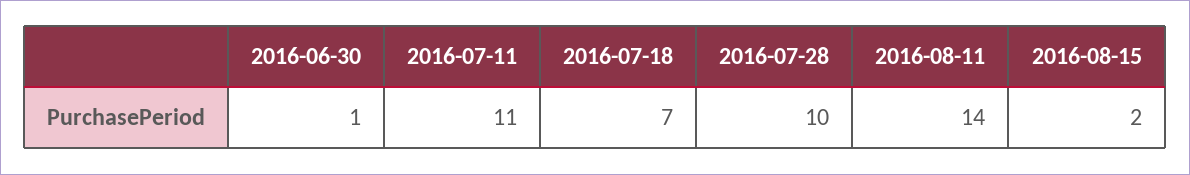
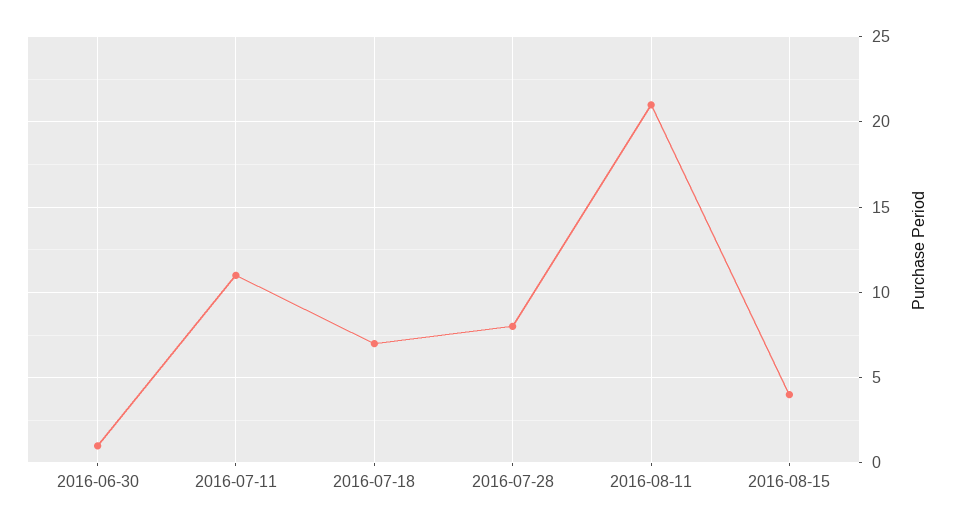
2016-07-28: 10 -> 8
2016-08-11: 14 -> 21
2016-08-15: 2 -> 4

